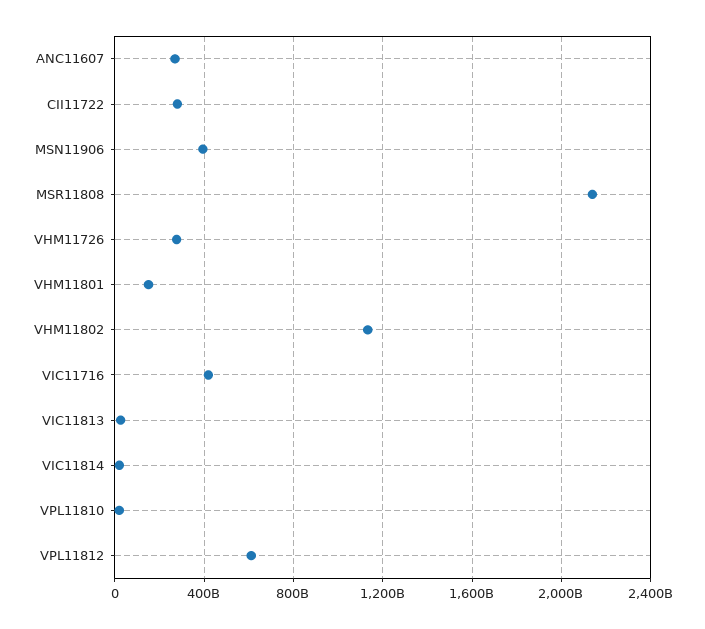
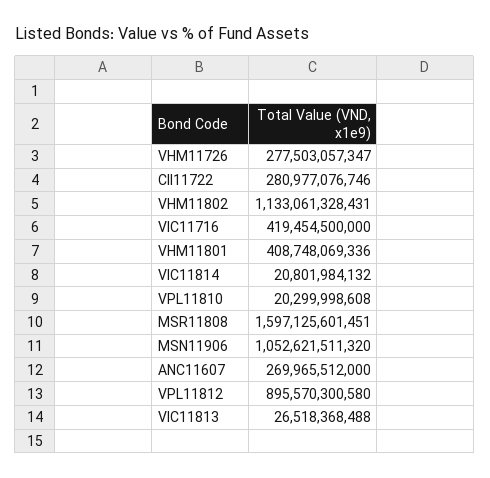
MSN11906: 400000000000 -> 1052621511320
MSR11808: 2150000000000 -> 1597125601451
VHM11801: 150000000000 -> 408748069336
VPL11812: 600000000000 -> 895570300580

